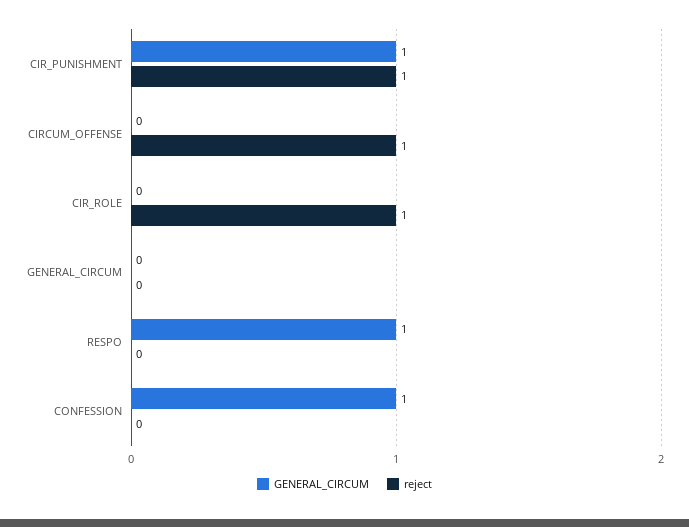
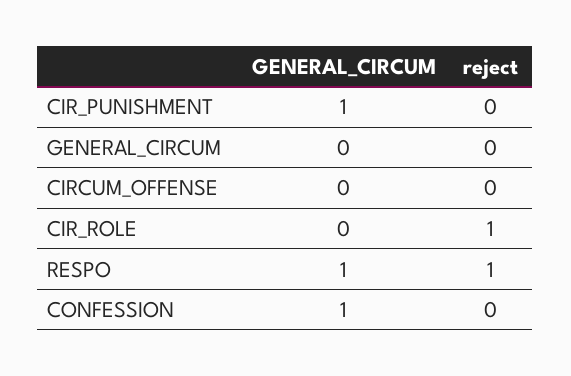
reject, CIR_PUNISHMENT: 1 -> 0
reject, CIRCUM_OFFENSE: 1 -> 0
reject, RESPO: 0 -> 1

